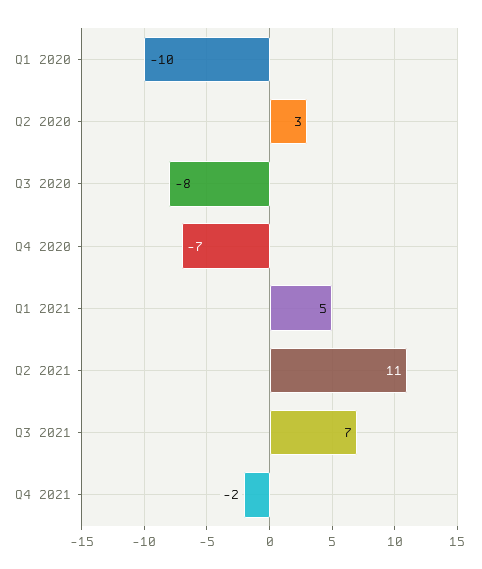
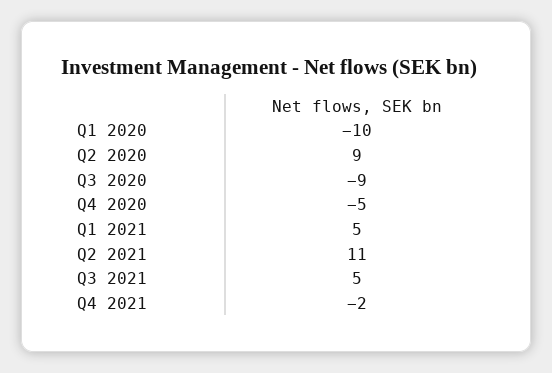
Q2 2020: 3 -> 9
Q3 2020: -8 -> -9
Q4 2020: -7 -> -5
Q3 2021: 7 -> 5

